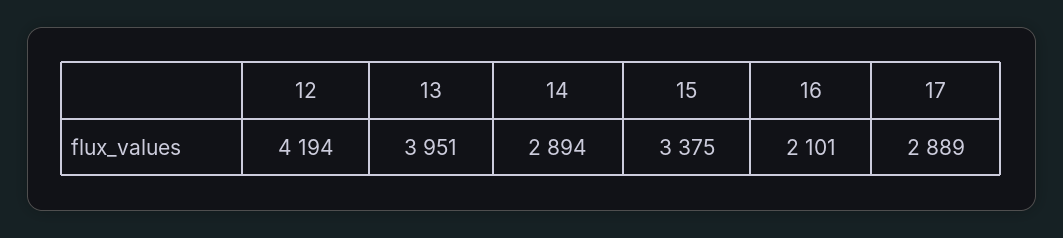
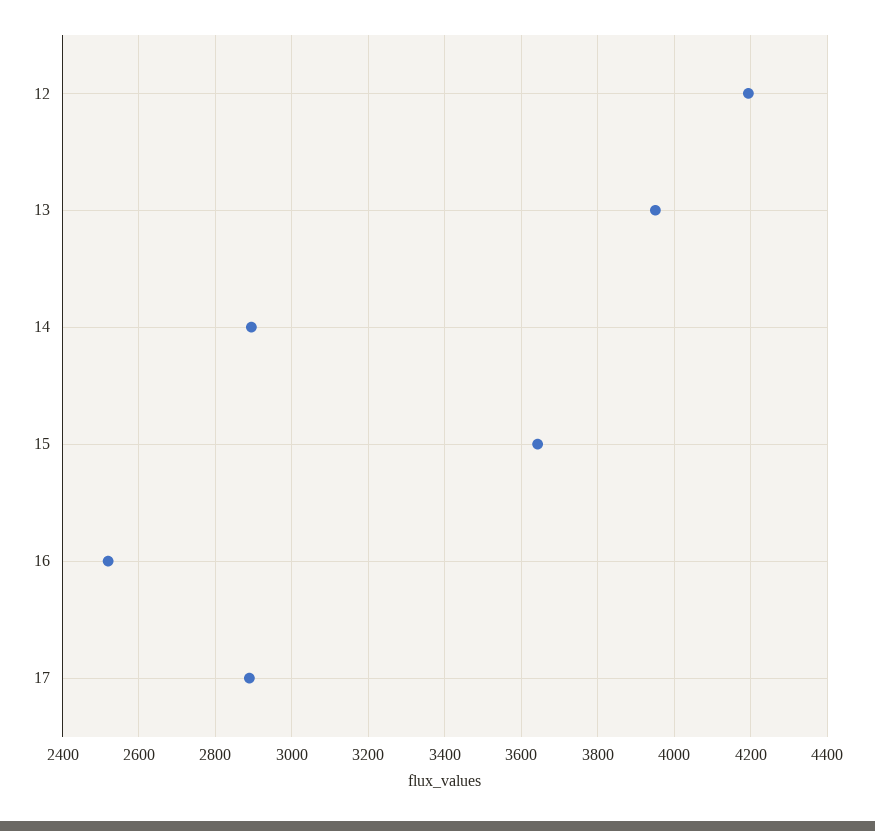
15: 3375 -> 3640
16: 2101 -> 2520

